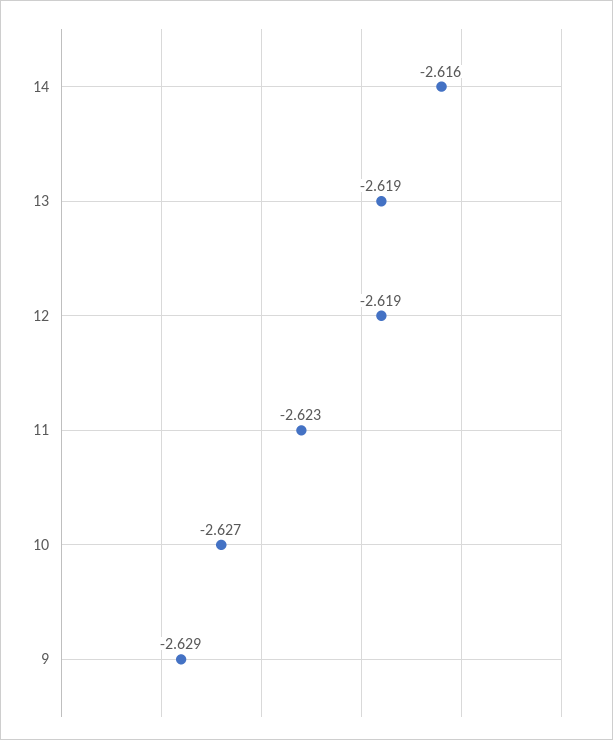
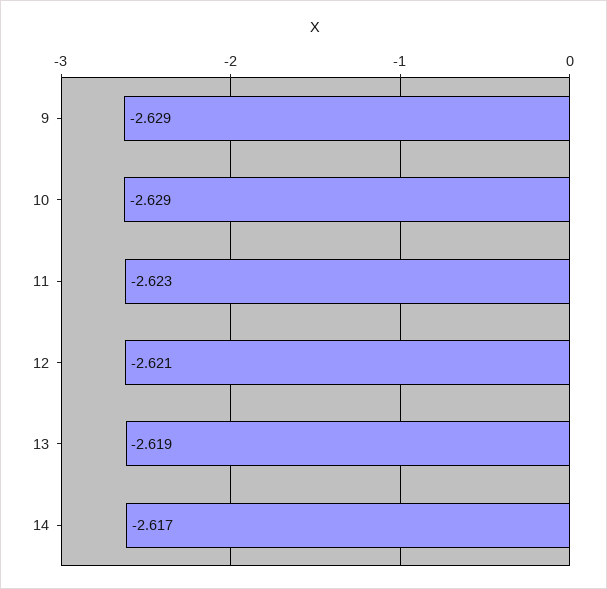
14: -2.616 -> -2.617
12: -2.619 -> -2.621
10: -2.627 -> -2.629

